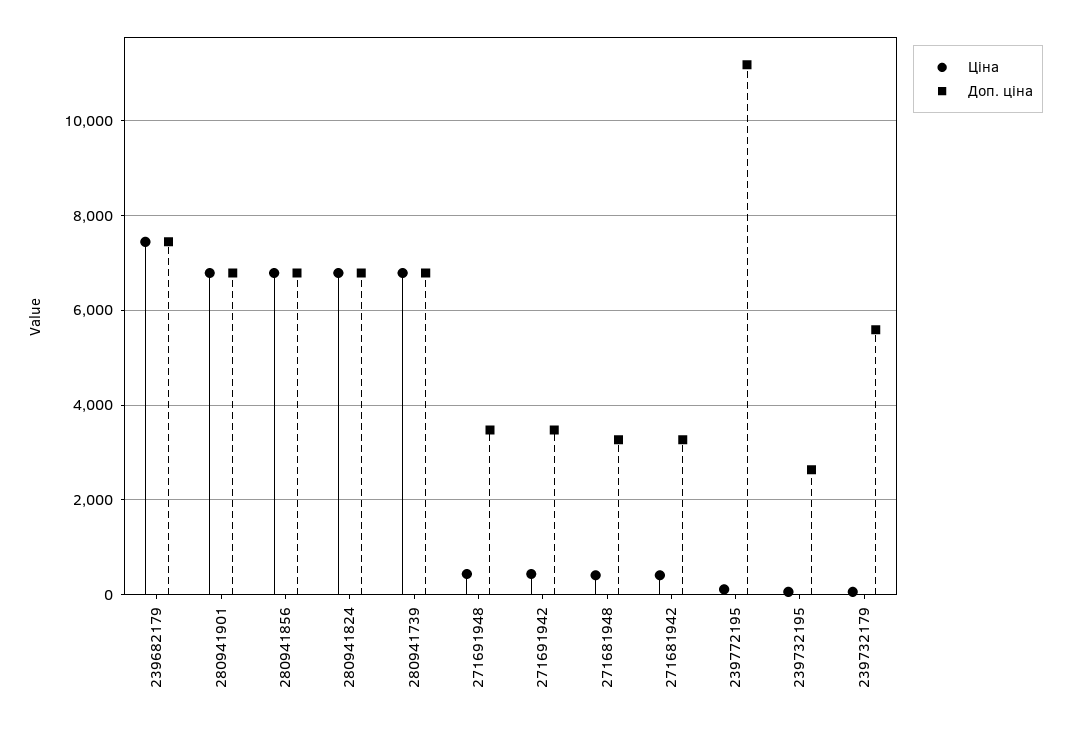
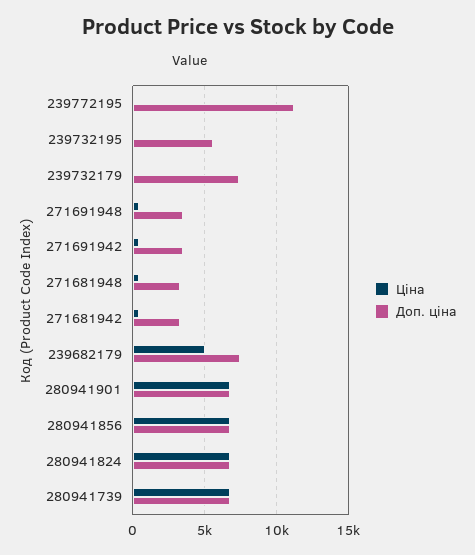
Ціна, 239682179: 7400 -> 5000
Доп. ціна, 239732195: 2600 -> 5500
Доп. ціна, 239732179: 5600 -> 7500

